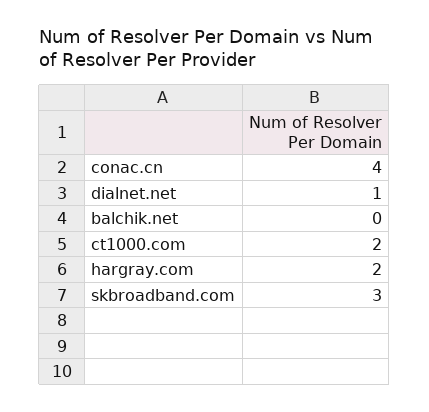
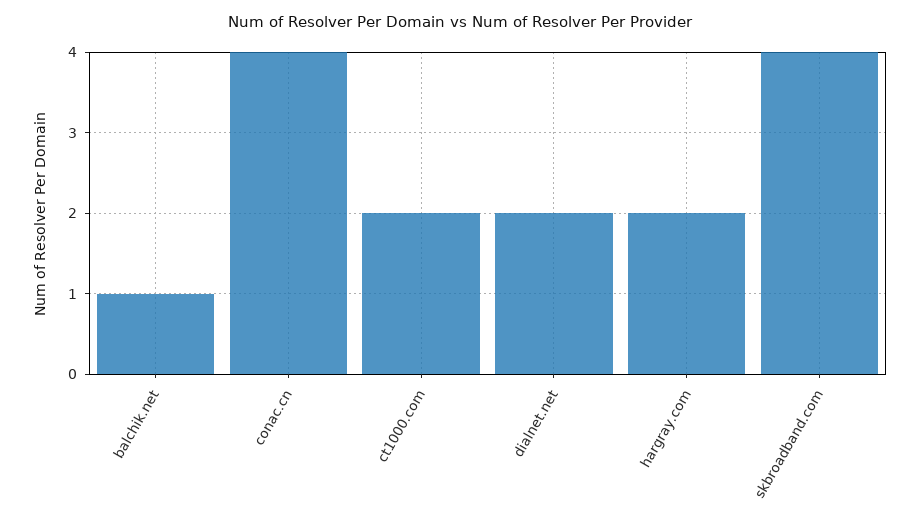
dialnet.net: 1 -> 2
balchik.net: 0 -> 1
skbroadband.com: 3 -> 4

